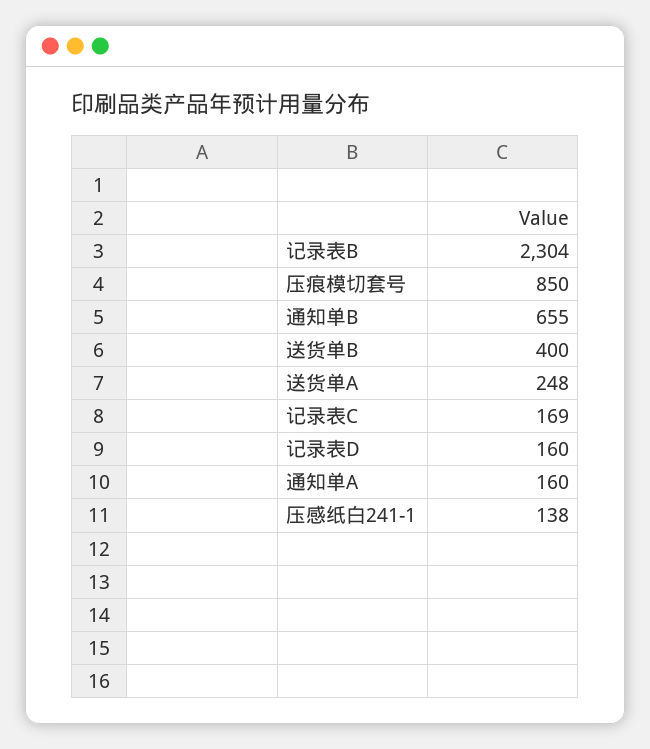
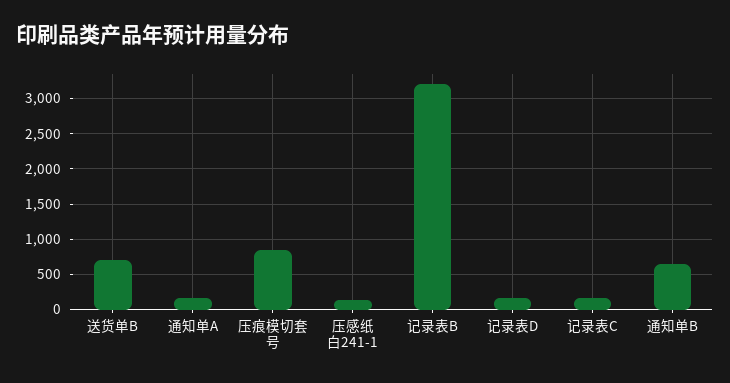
记录表B: 2304 -> 3200
送货单B: 400 -> 700
送货单A: 248 -> none

